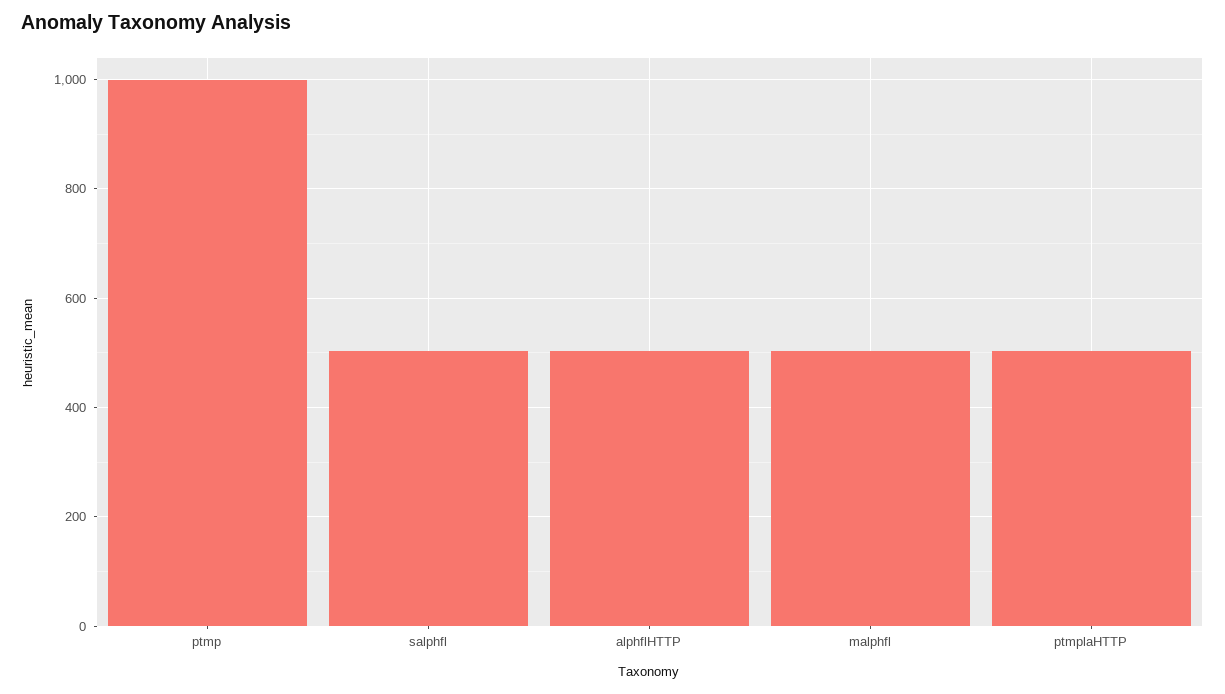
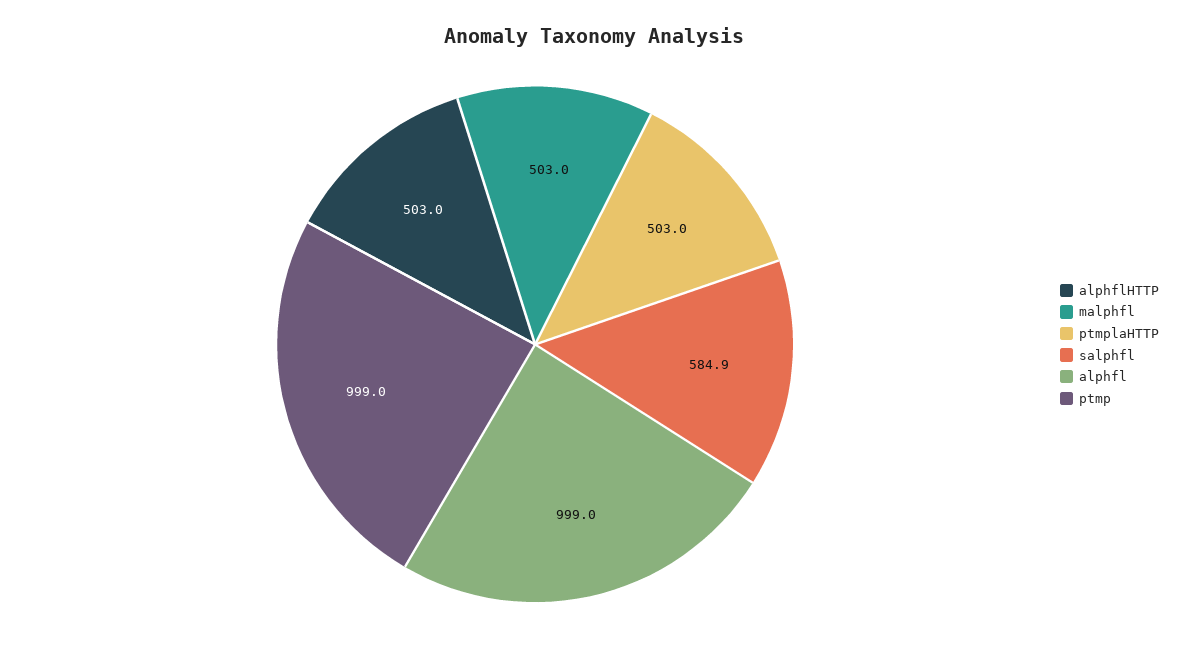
salphfl: 500 -> 584.9
alphfl: none -> 999

